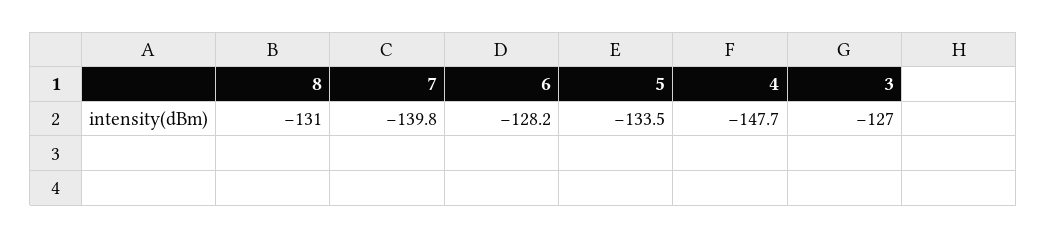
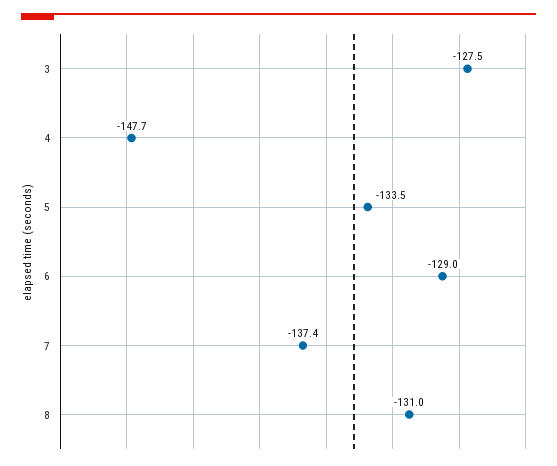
7: -139.8 -> -137.4
6: -128.2 -> -129
3: -127 -> -127.5

